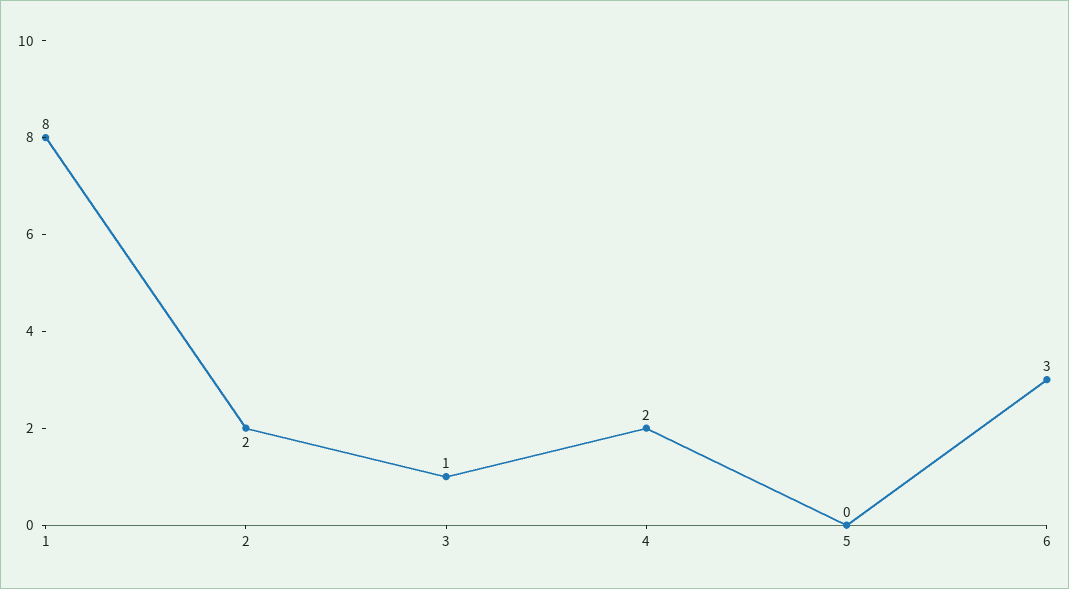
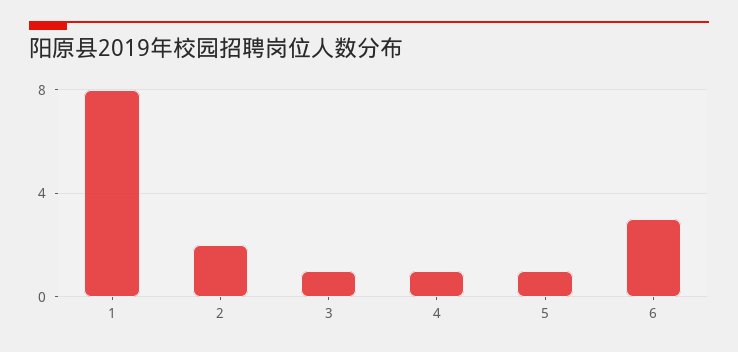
4: 2 -> 1
5: 0 -> 1

